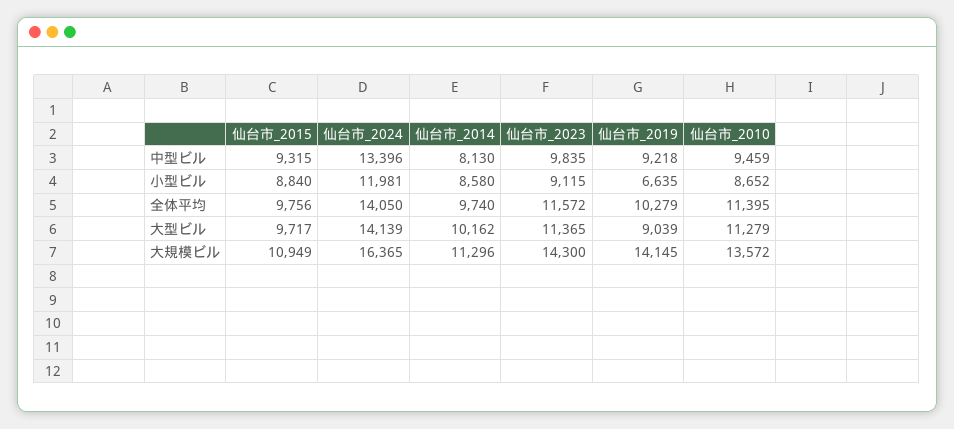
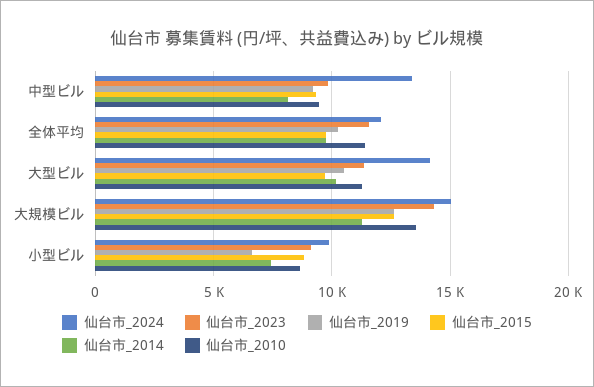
仙台市_2024, 小型ビル: 11981 -> 10000
仙台市_2014, 小型ビル: 8580 -> 7500
仙台市_2024, 全体平均: 14050 -> 12000
仙台市_2019, 大型ビル: 9039 -> 10500
仙台市_2015, 大規模ビル: 10949 -> 12500
仙台市_2024, 大規模ビル: 16365 -> 15000
仙台市_2019, 大規模ビル: 14145 -> 12500

